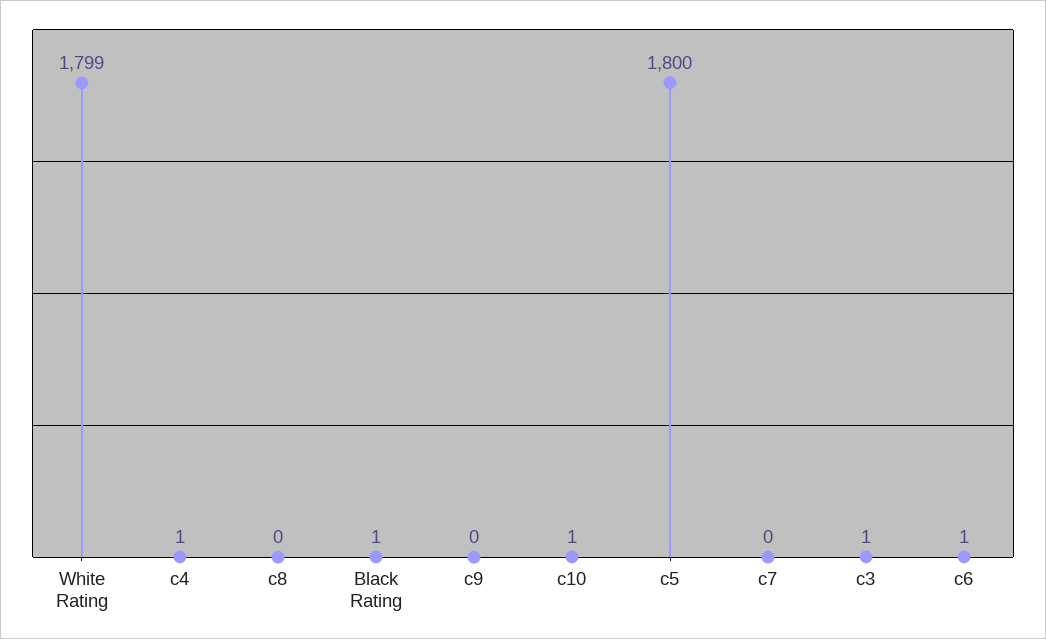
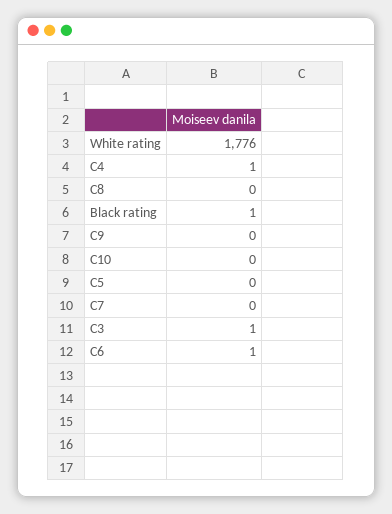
White Rating: 1799 -> 1776
c10: 1 -> 0
c5: 1800 -> 0

